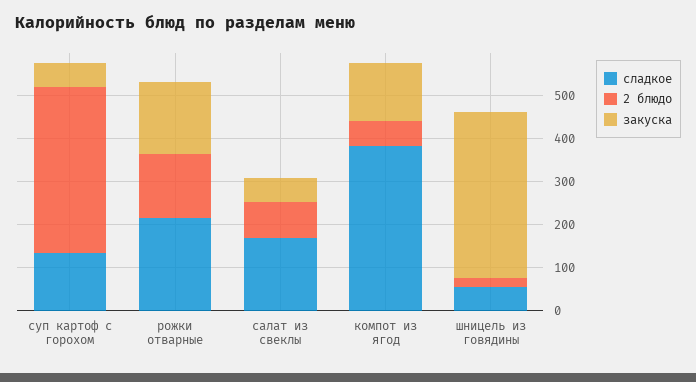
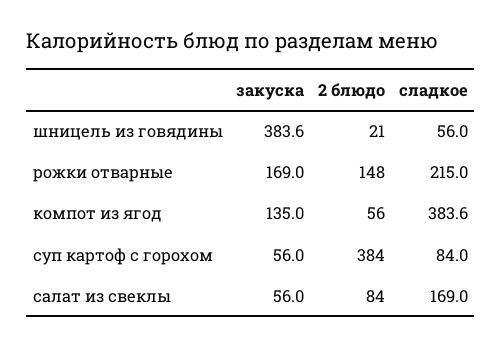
сладкое, суп картоф с горохом: 140 -> 84

